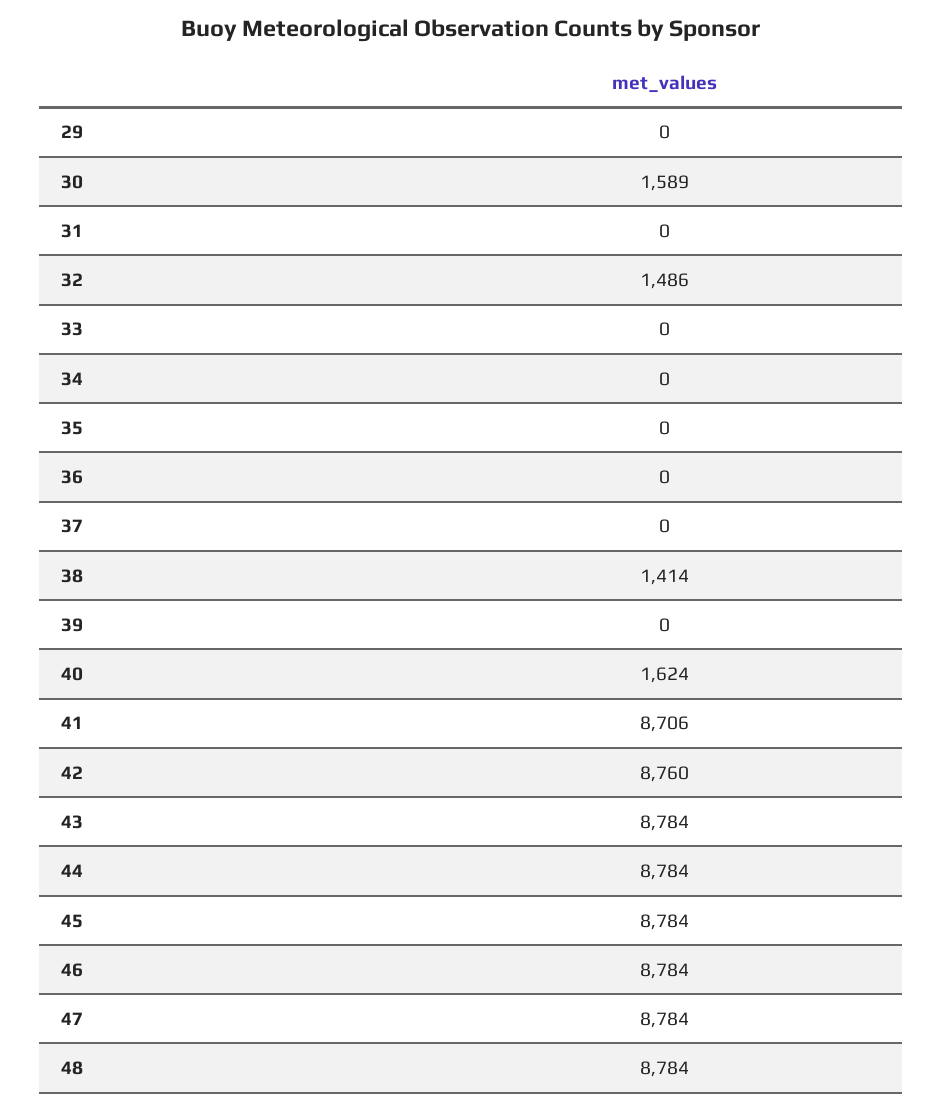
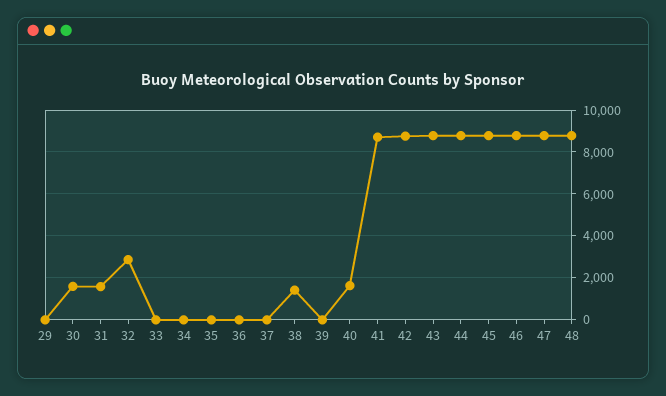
31: 0 -> 1500
32: 1486 -> 3000

